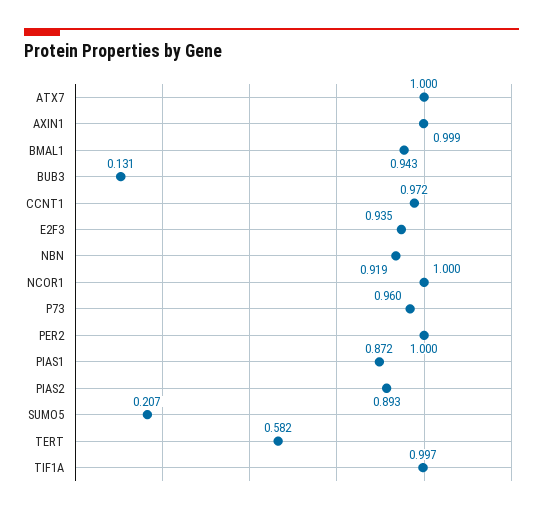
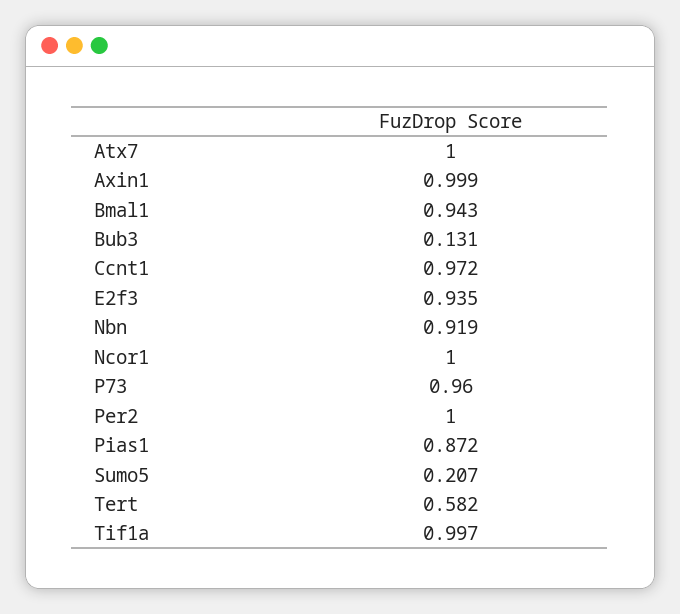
PIAS2: 0.893 -> none

